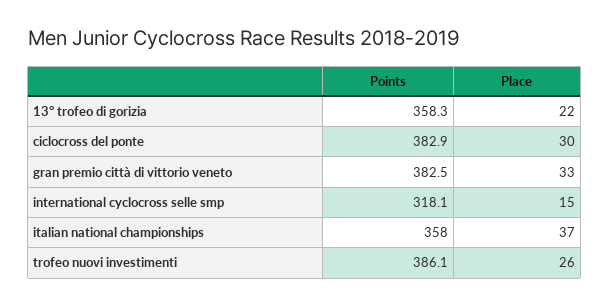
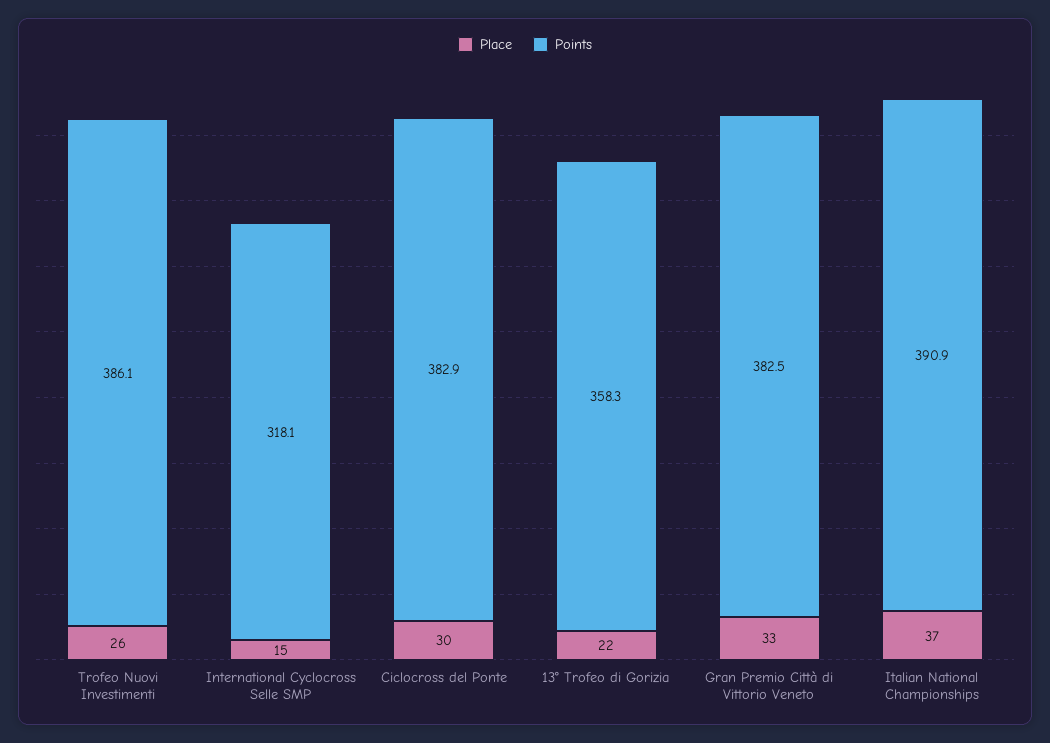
Points, italian national championships: 358 -> 390.9

